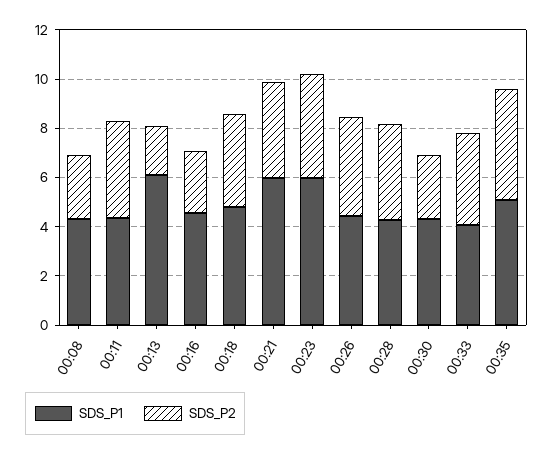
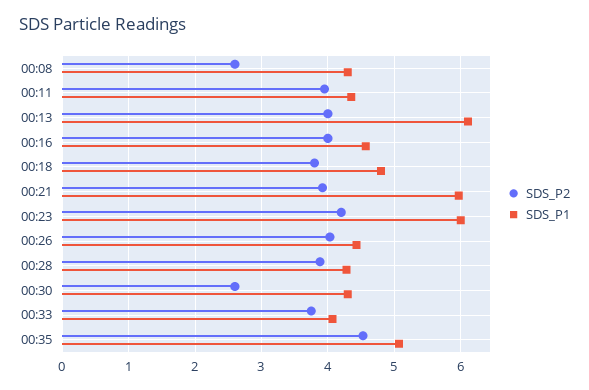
SDS_P2, 00:13: 2 -> 4
SDS_P2, 00:16: 2.5 -> 4

